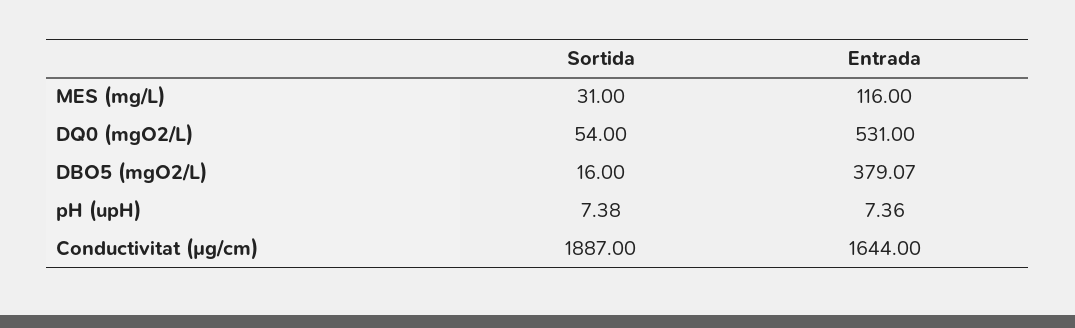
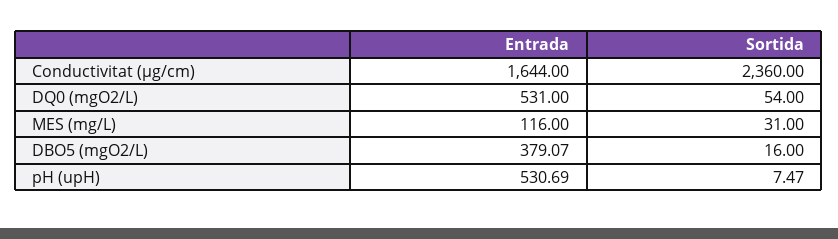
Sortida, pH (upH): 7.38 -> 7.47
Entrada, pH (upH): 7.36 -> 530.69
Sortida, Conductivitat (µg/cm): 1887 -> 2360

